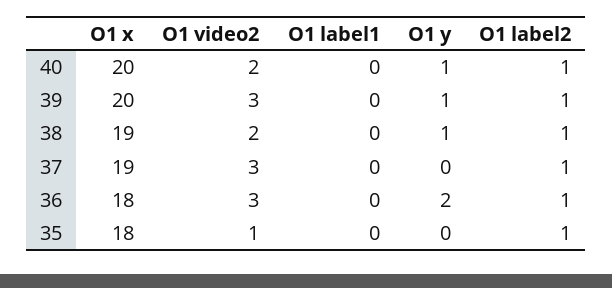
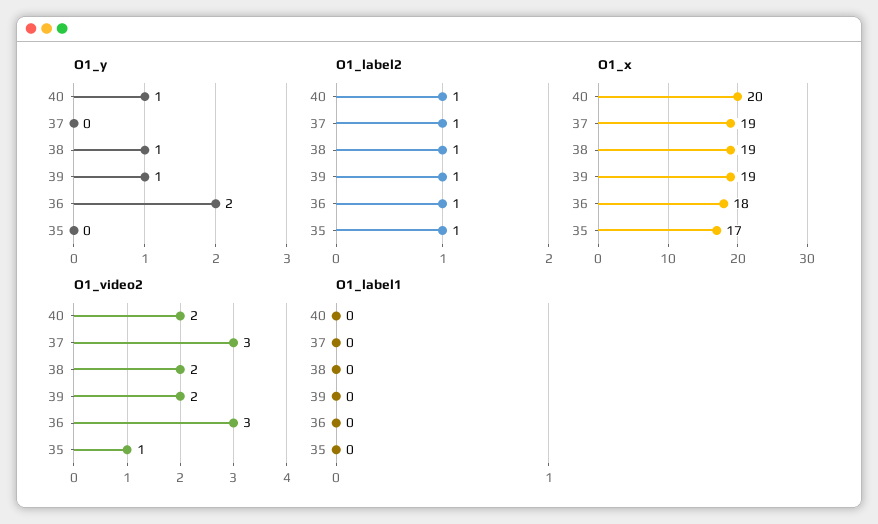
O1 x, 39: 20 -> 19
O1 video2, 39: 3 -> 2
O1 x, 35: 18 -> 17

